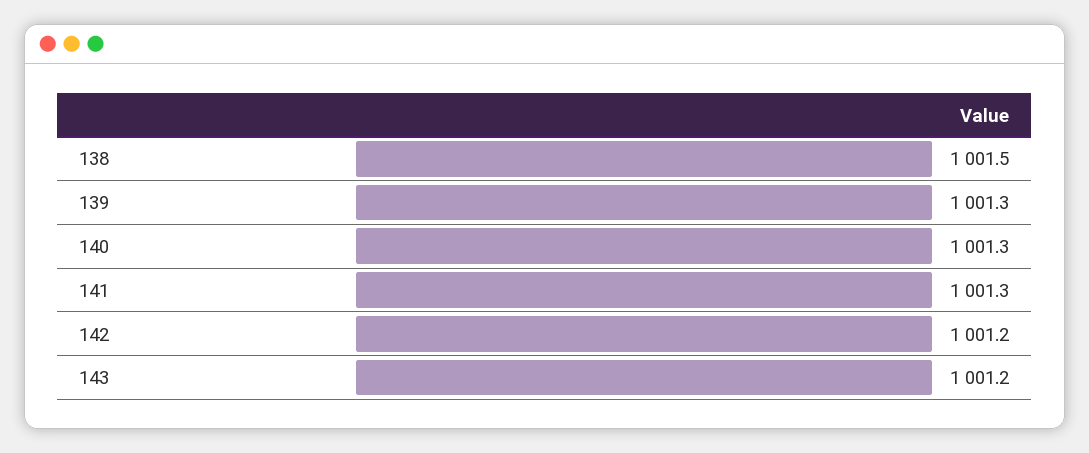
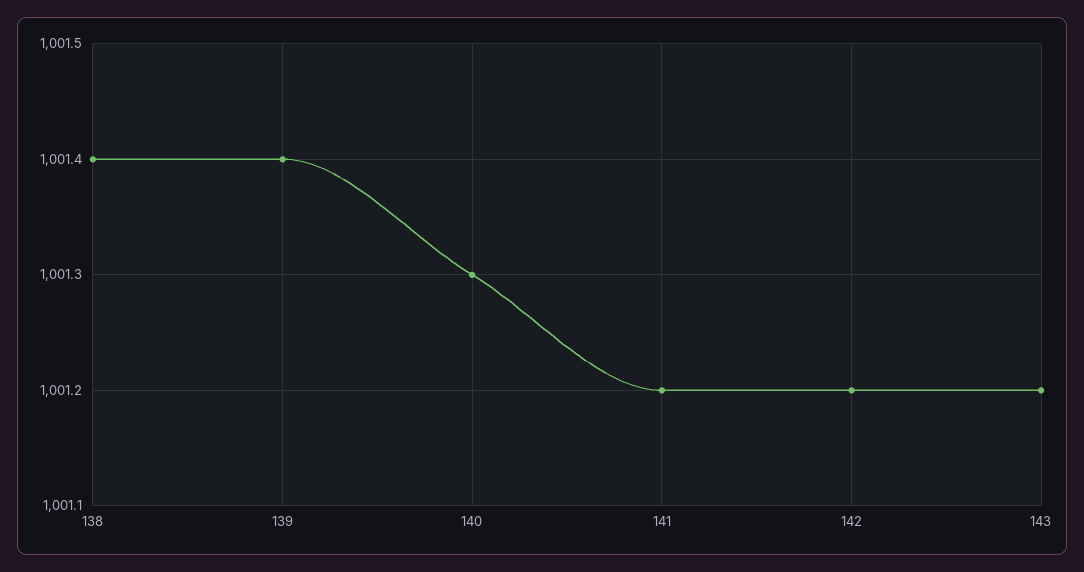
138: 1001.5 -> 1001.4
139: 1001.3 -> 1001.4
141: 1001.3 -> 1001.2

